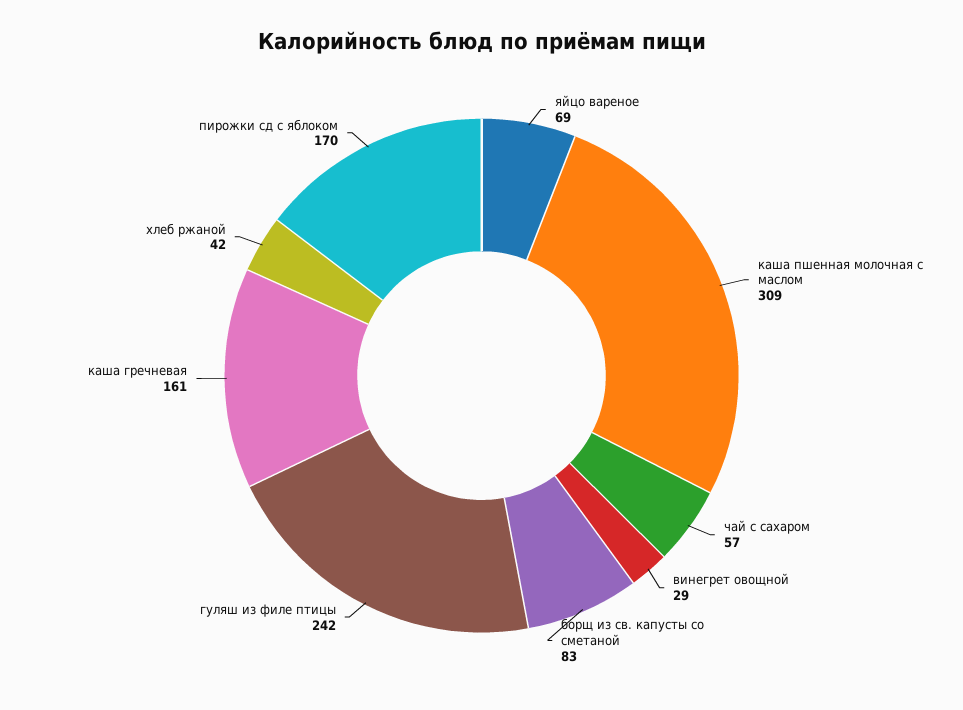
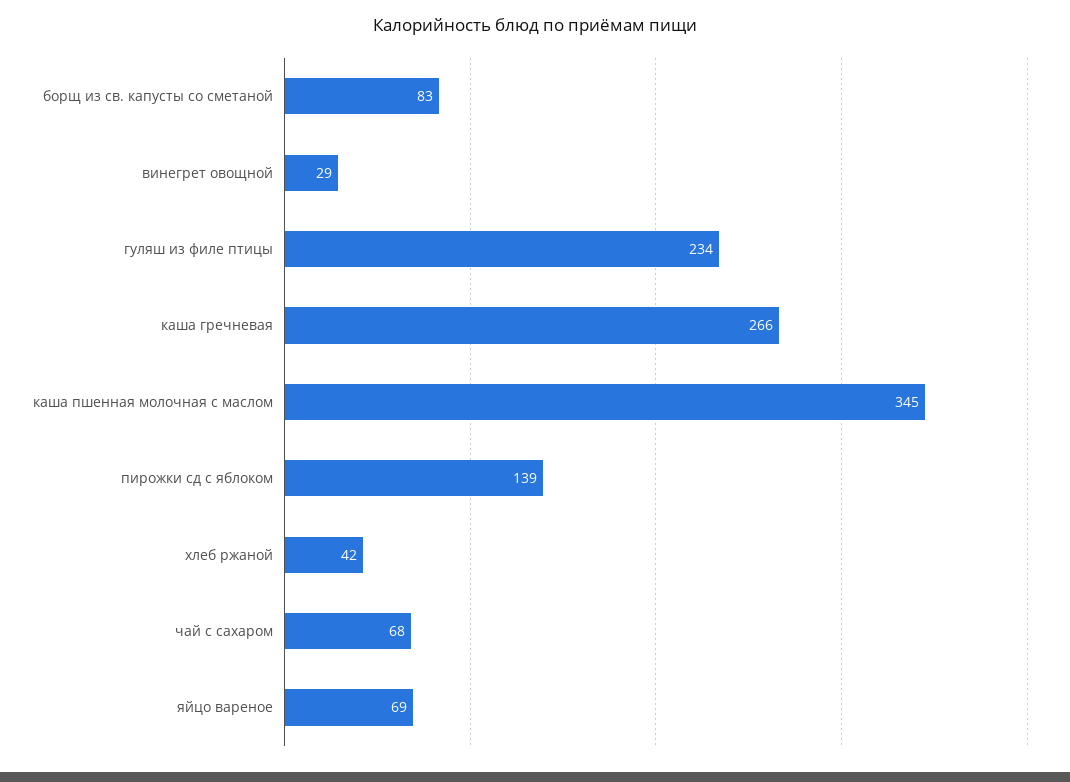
каша пшенная молочная с маслом: 309 -> 345
чай с сахаром: 57 -> 68
гуляш из филе птицы: 242 -> 234
каша гречневая: 161 -> 266
пирожки сд с яблоком: 170 -> 139

